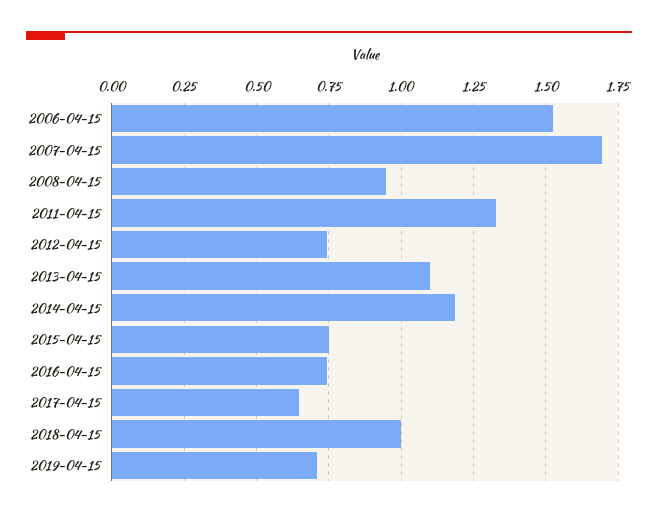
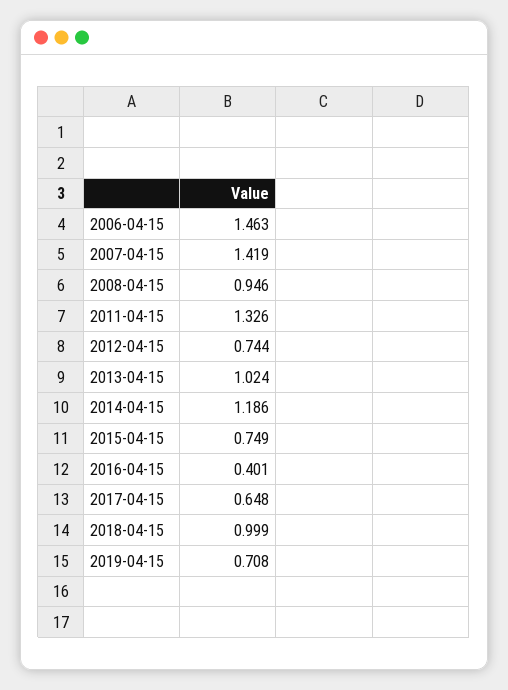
2006-04-15: 1.525 -> 1.463
2007-04-15: 1.7 -> 1.419
2013-04-15: 1.1 -> 1.024
2016-04-15: 0.75 -> 0.401

